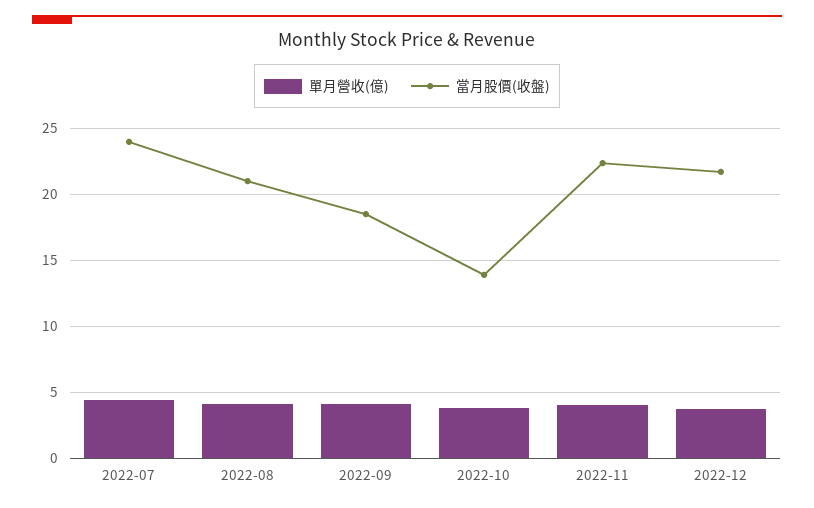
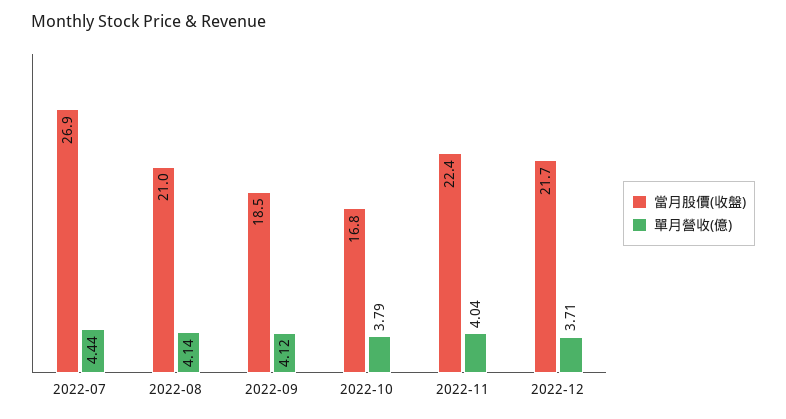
當月股價(收盤), 2022-07: 24 -> 26.9
當月股價(收盤), 2022-10: 14 -> 16.8

